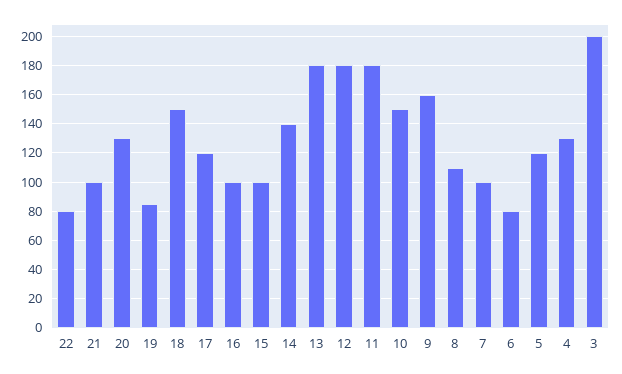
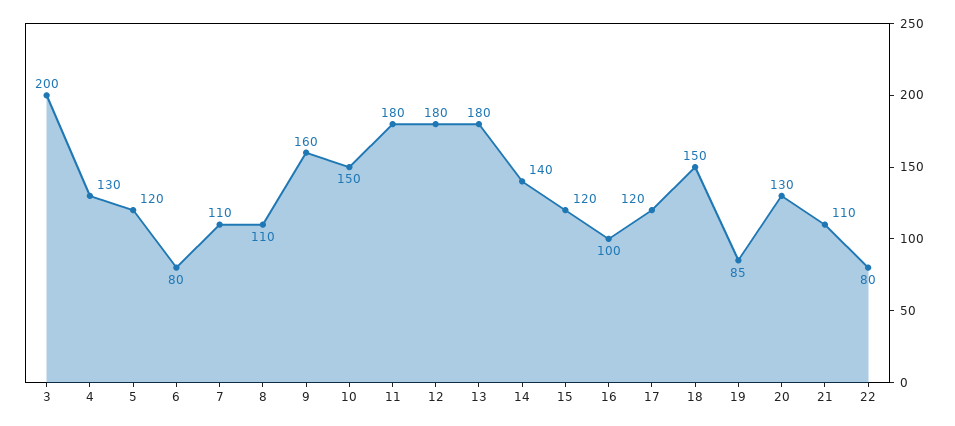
21: 100 -> 110
15: 100 -> 120
7: 100 -> 110

